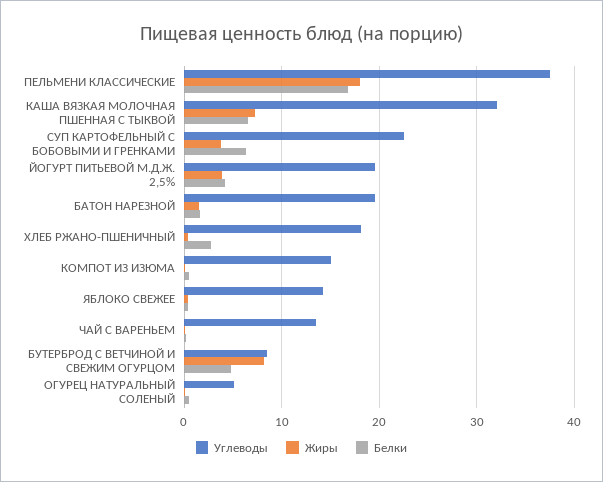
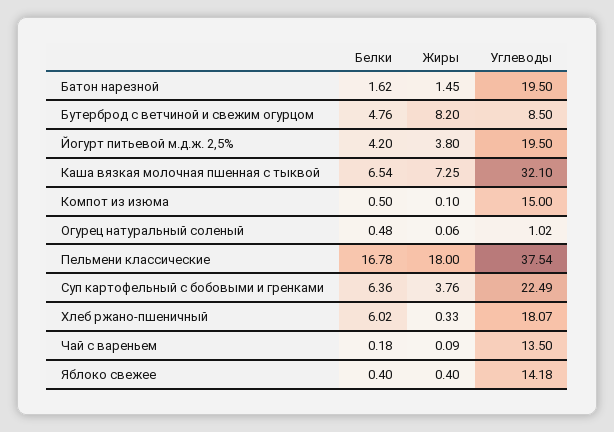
Белки, ХЛЕБ РЖАНО-ПШЕНИЧНЫЙ: 3 -> 6.02
Углеводы, ОГУРЕЦ НАТУРАЛЬНЫЙ СОЛЕНЫЙ: 5 -> 1.02

